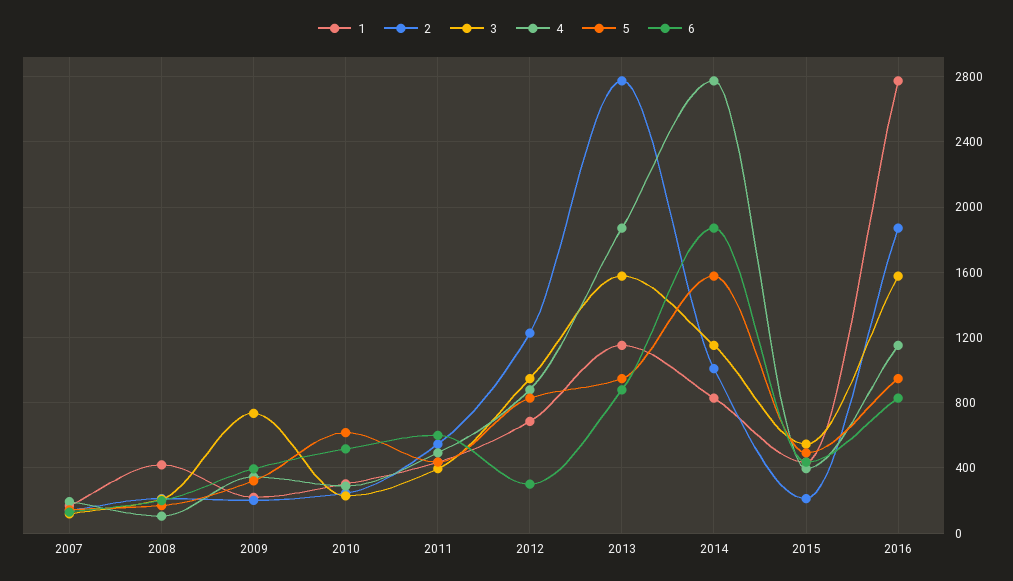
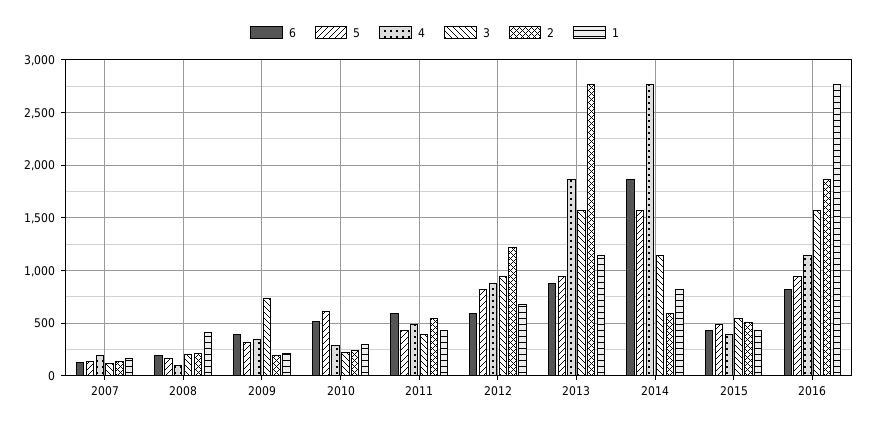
6, 2012: 300 -> 600
2, 2014: 1000 -> 600
2, 2015: 200 -> 500

